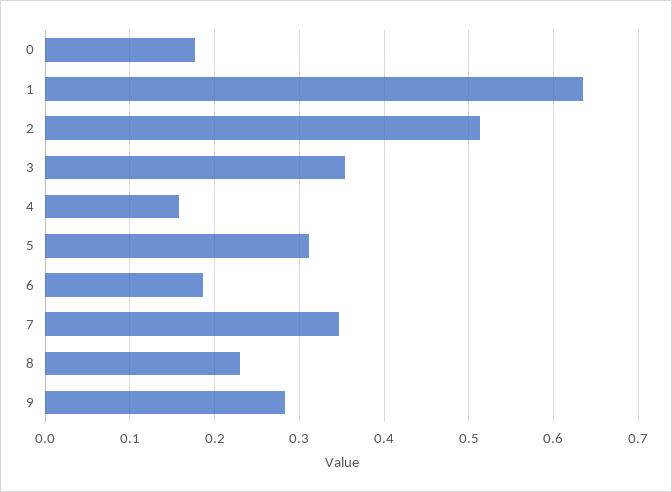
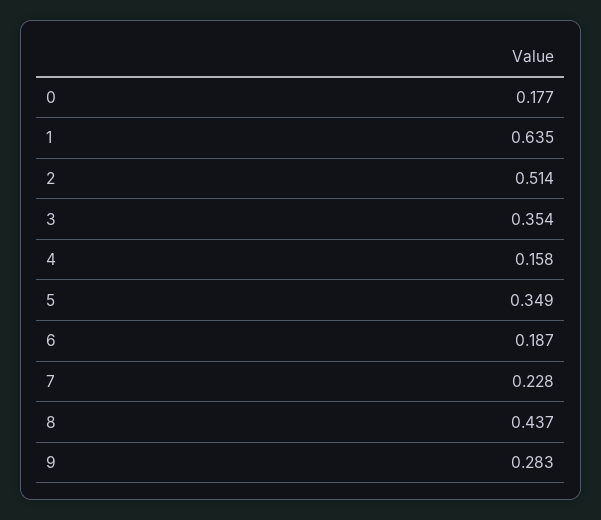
5: 0.31 -> 0.349
7: 0.35 -> 0.228
8: 0.23 -> 0.437

